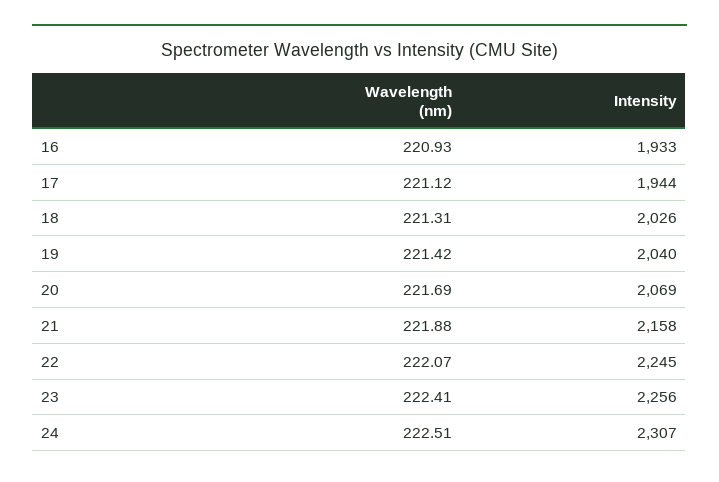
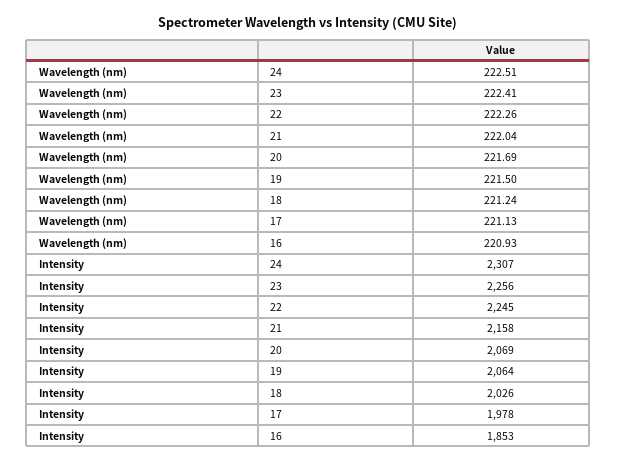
Intensity, 16: 1933 -> 1853
Wavelength (nm), 17: 221.12 -> 221.13
Intensity, 17: 1944 -> 1978
Wavelength (nm), 18: 221.31 -> 221.24
Wavelength (nm), 19: 221.42 -> 221.5
Intensity, 19: 2040 -> 2064
Wavelength (nm), 21: 221.88 -> 222.04
Wavelength (nm), 22: 222.07 -> 222.26

